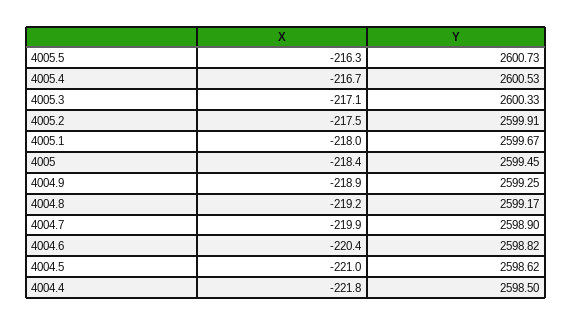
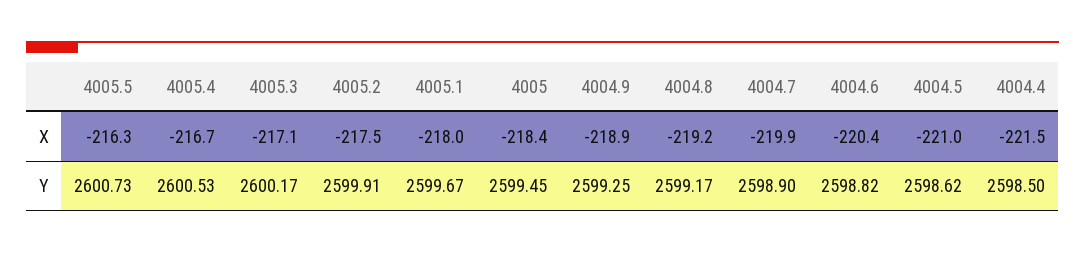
Y, 4005.3: 2600.33 -> 2600.17
X, 4004.4: -221.8 -> -221.5

